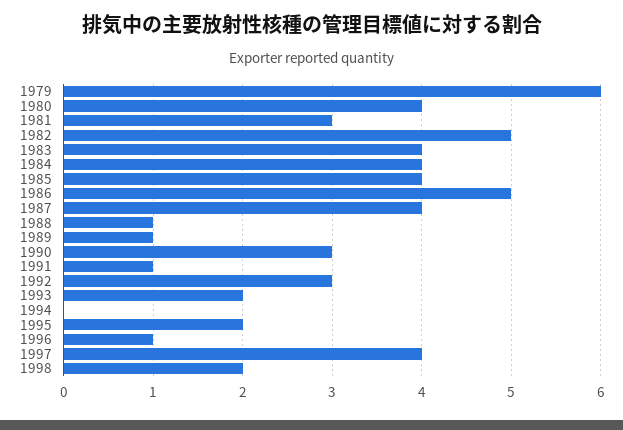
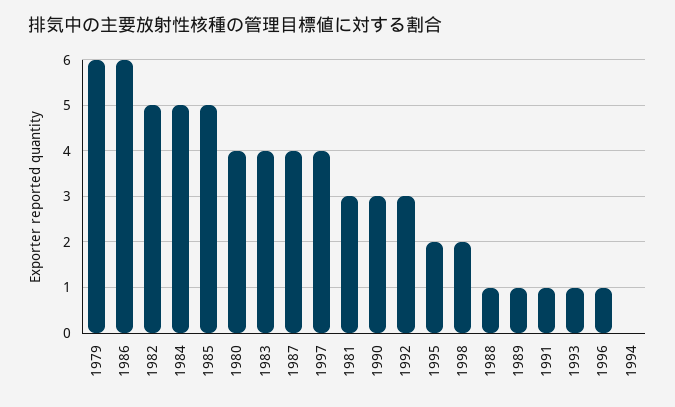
1984: 4 -> 5
1985: 4 -> 5
1986: 5 -> 6
1993: 2 -> 1

